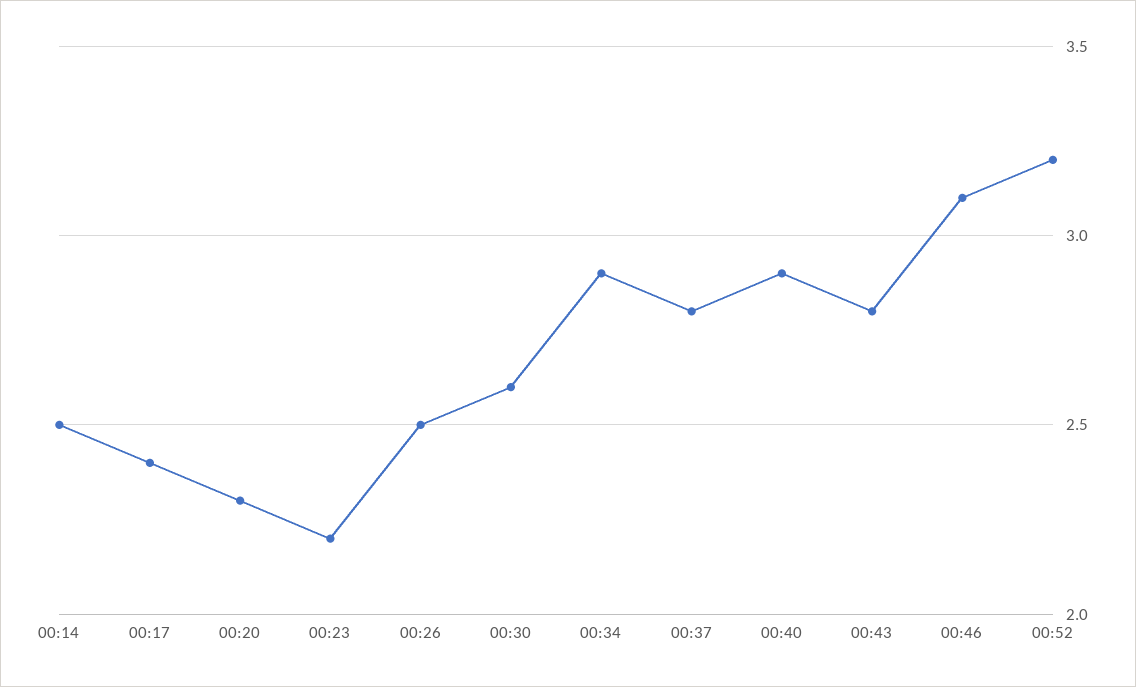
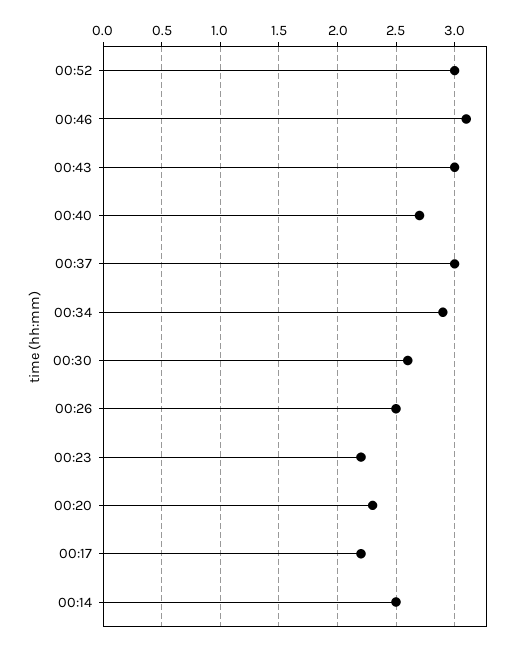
00:17: 2.4 -> 2.2
00:37: 2.8 -> 3
00:40: 2.9 -> 2.7
00:43: 2.8 -> 3
00:52: 3.2 -> 3

